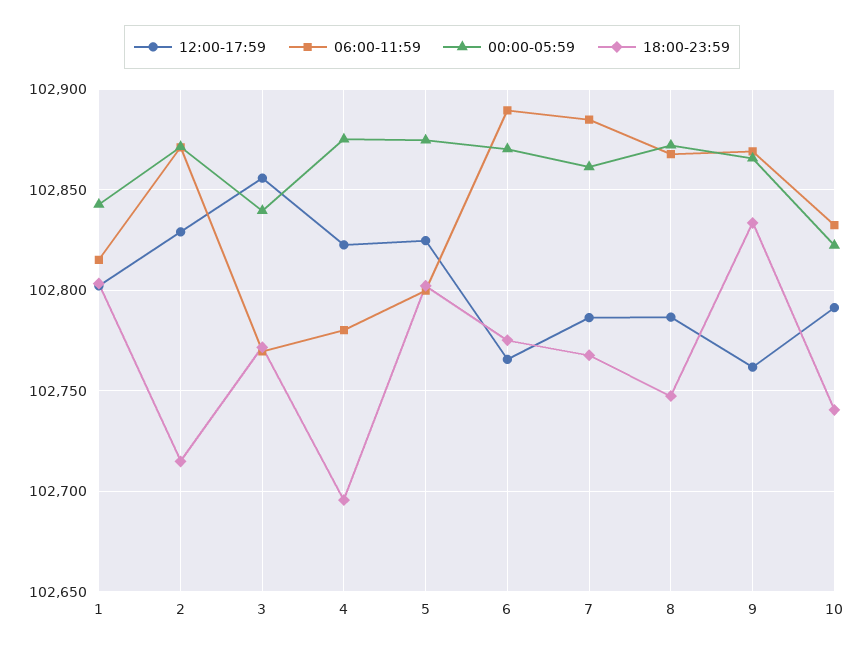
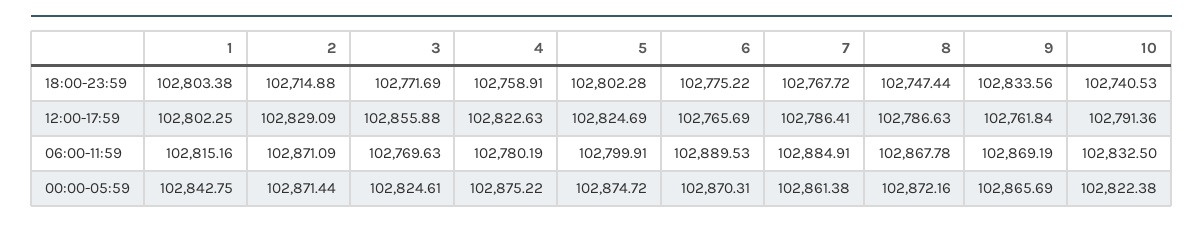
00:00-05:59, 3: 102840 -> 102824.61
18:00-23:59, 4: 102695 -> 102758.91

